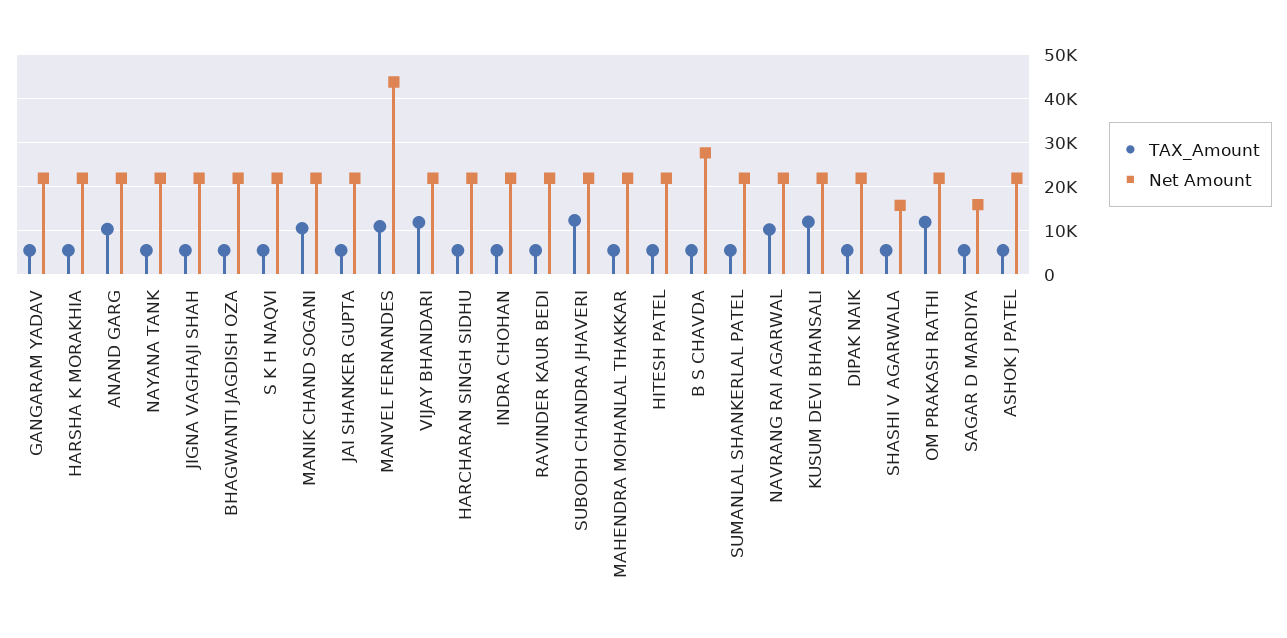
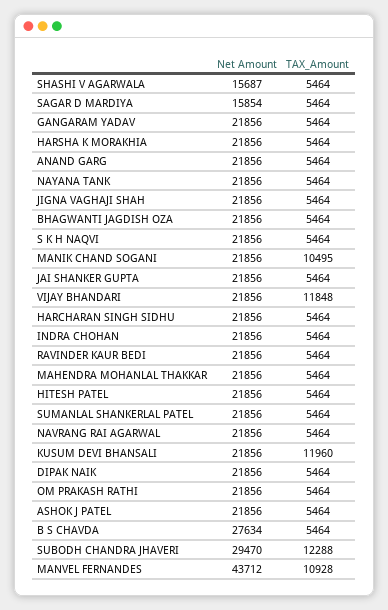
TAX_Amount, ANAND GARG: 10000 -> 5464
Net Amount, SUBODH CHANDRA JHAVERI: 22000 -> 29470
TAX_Amount, NAVRANG RAI AGARWAL: 10000 -> 5464
TAX_Amount, OM PRAKASH RATHI: 12000 -> 5464

